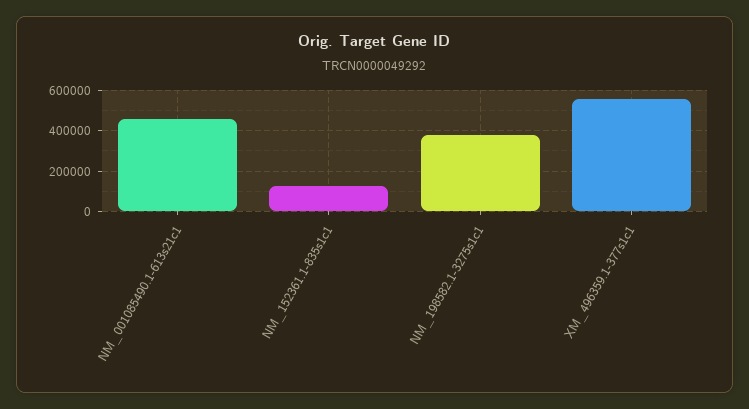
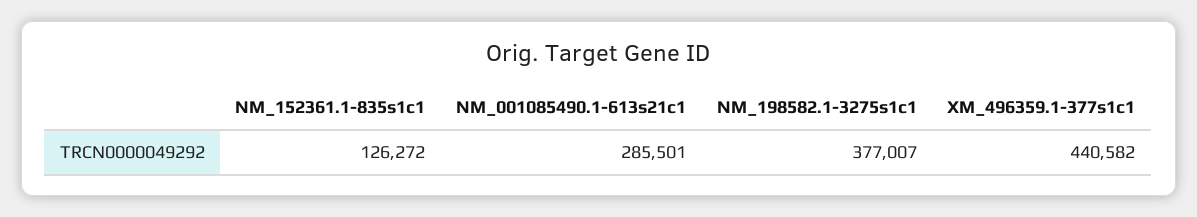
NM_001085490.1-613s21c1: 450000 -> 285501
XM_496359.1-377s1c1: 550000 -> 440582

